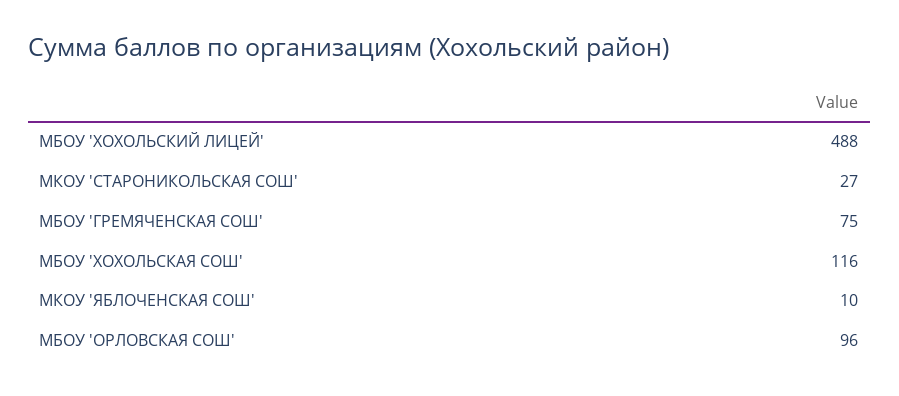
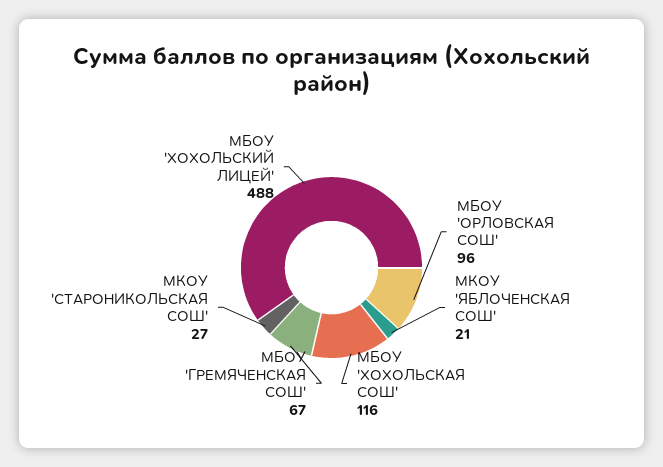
МБОУ 'ГРЕМЯЧЕНСКАЯ СОШ': 75 -> 67
МКОУ 'ЯБЛОЧЕНСКАЯ СОШ': 10 -> 21

